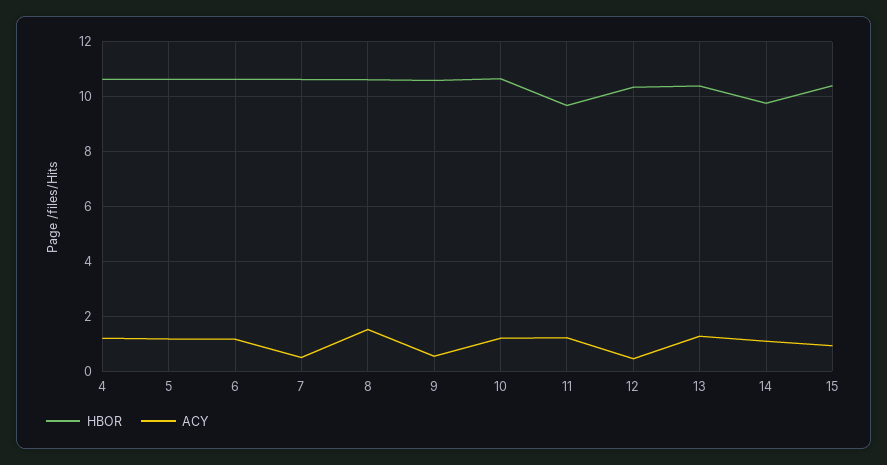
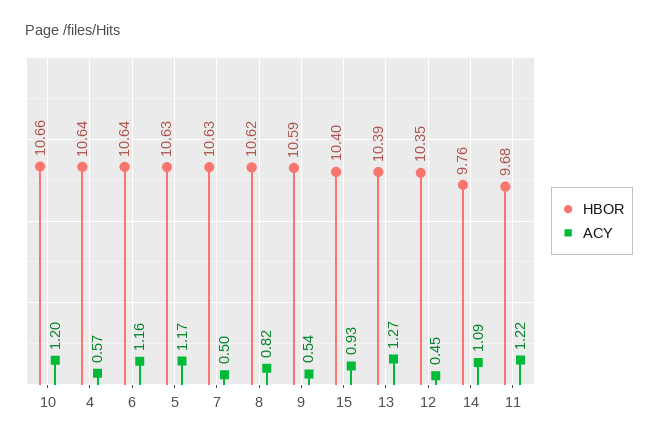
ACY, 4: 1.25 -> 0.57
ACY, 8: 1.5 -> 0.82

